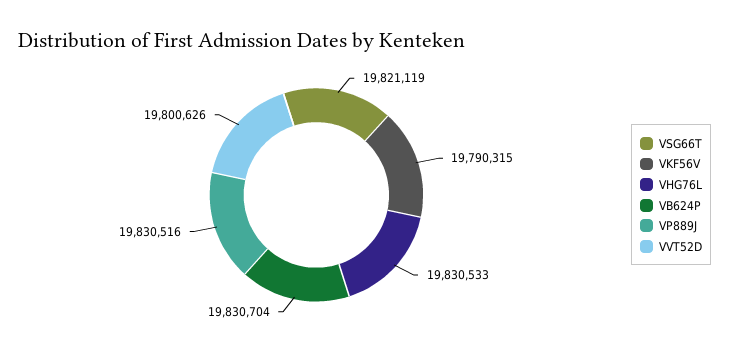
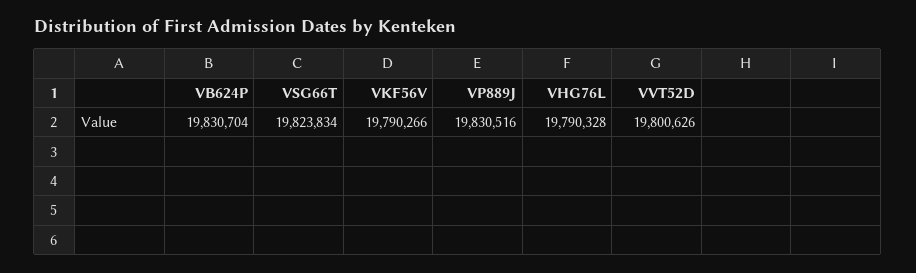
VSG66T: 19821119 -> 19823834
VKF56V: 19790315 -> 19790266
VHG76L: 19830533 -> 19790328

